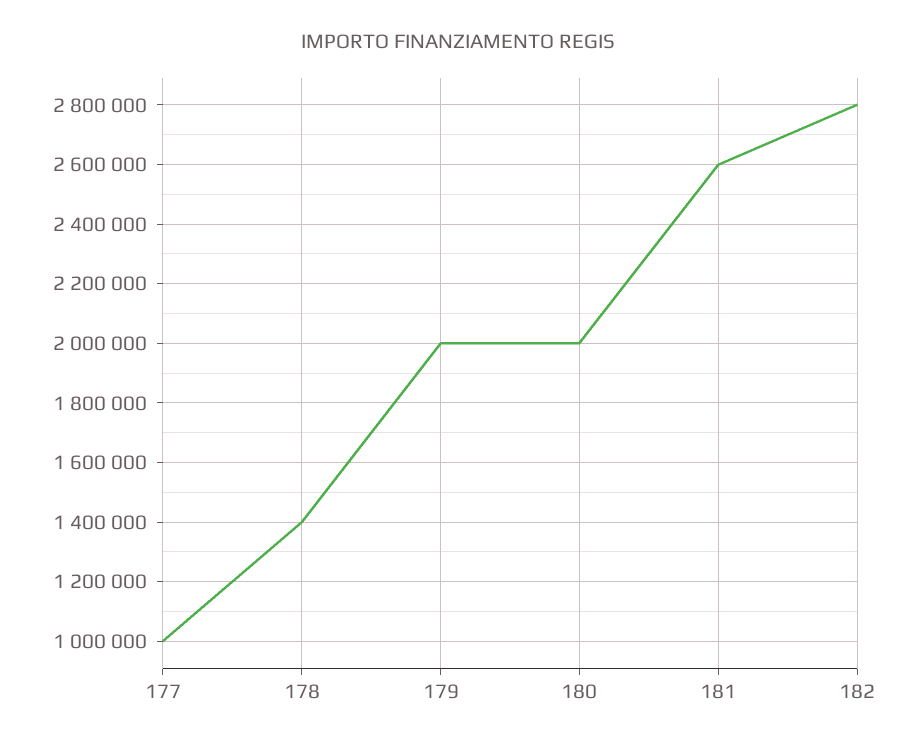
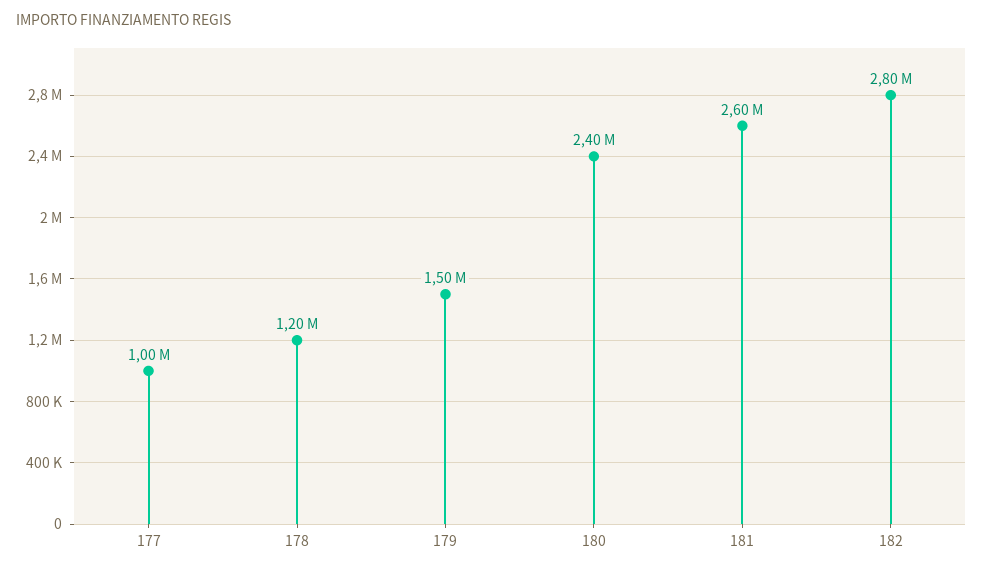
178: 1400000 -> 1200000
179: 2000000 -> 1500000
180: 2000000 -> 2400000

